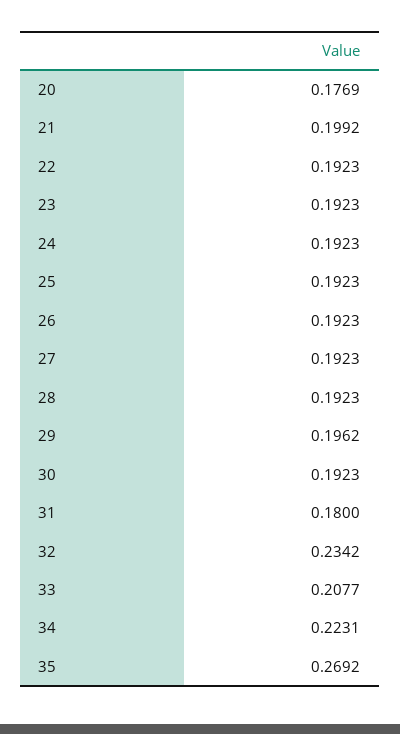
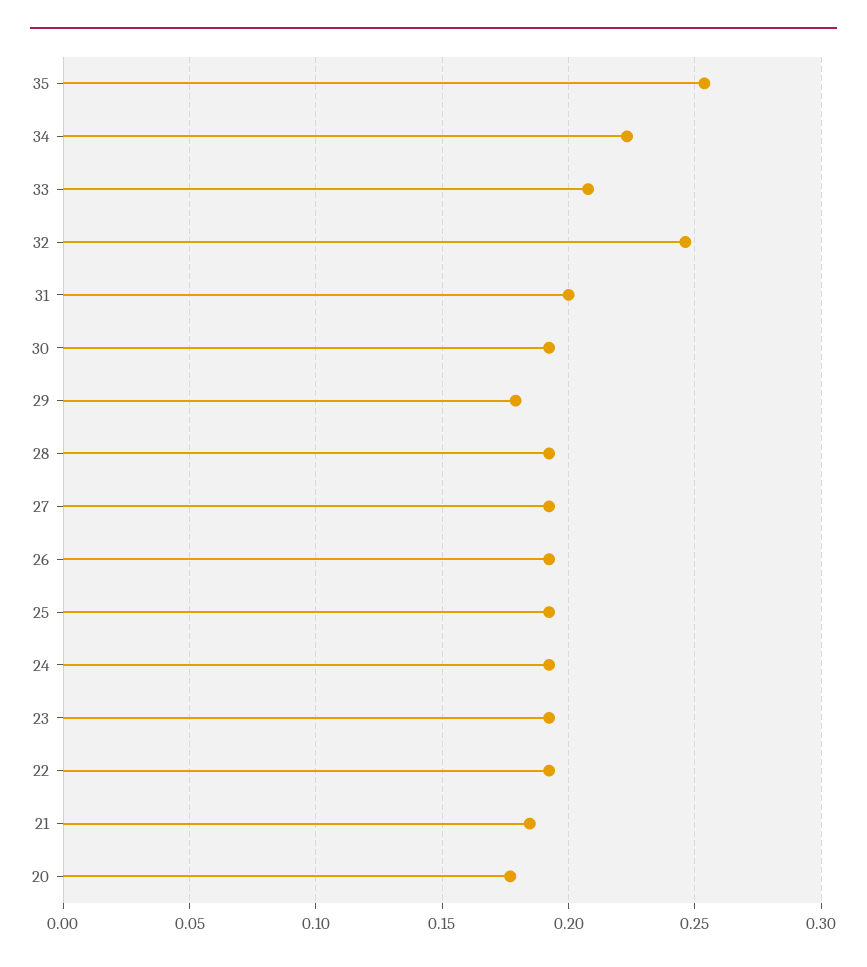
21: 0.1992 -> 0.185
29: 0.1962 -> 0.18
31: 0.18 -> 0.2
32: 0.2342 -> 0.245
35: 0.2692 -> 0.255

